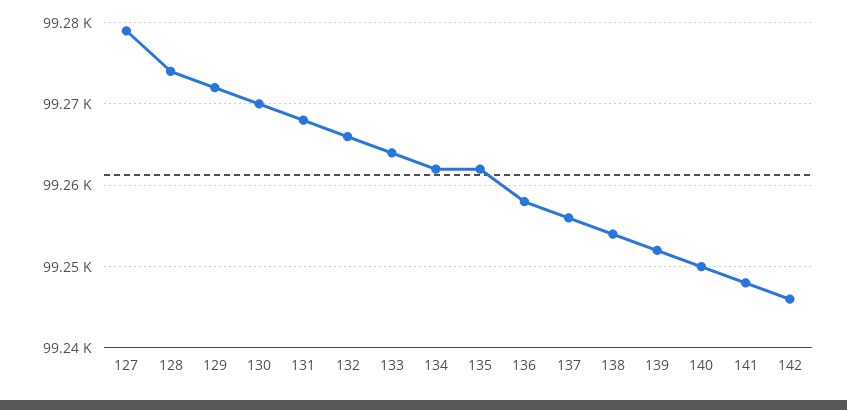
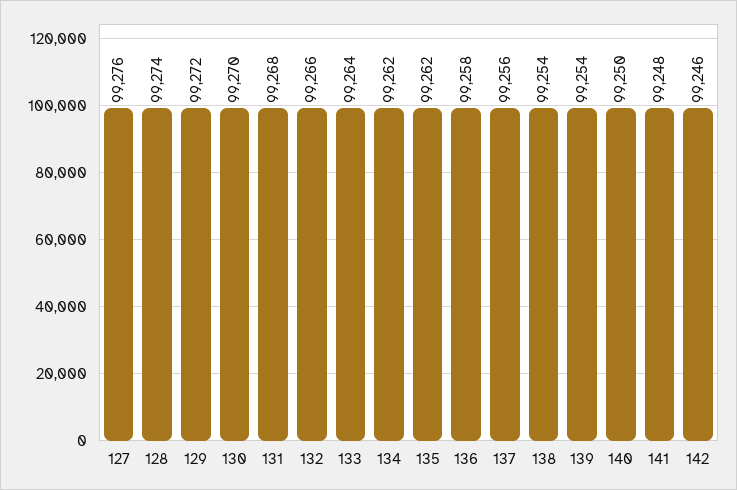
127: 99279 -> 99276
139: 99252 -> 99254

